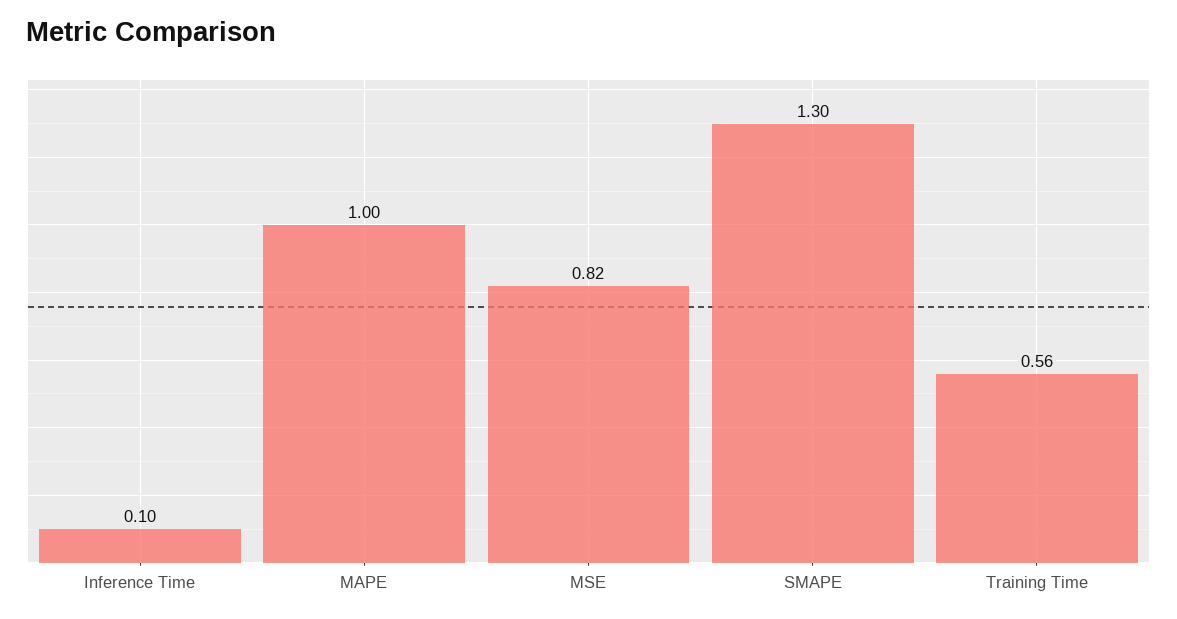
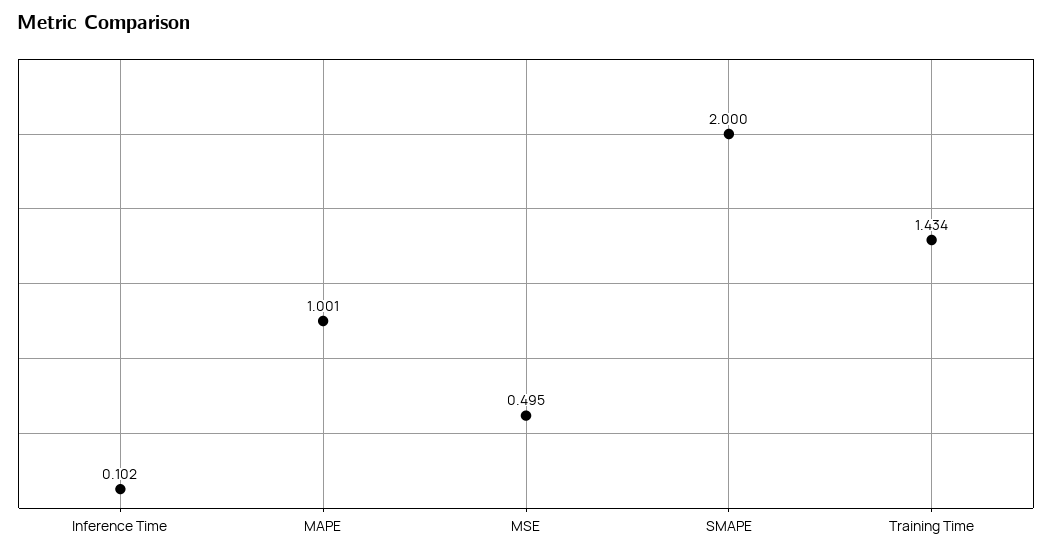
MSE: 0.82 -> 0.495
SMAPE: 1.3 -> 2
Training Time: 0.56 -> 1.434

